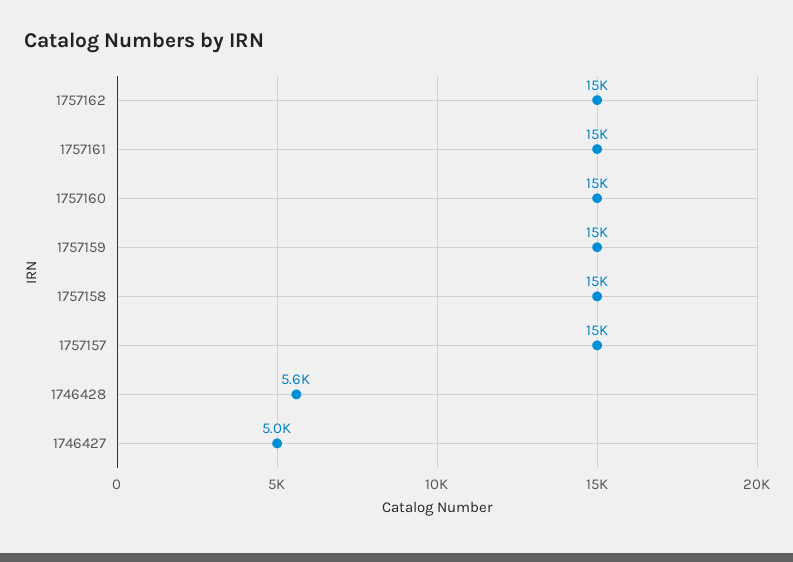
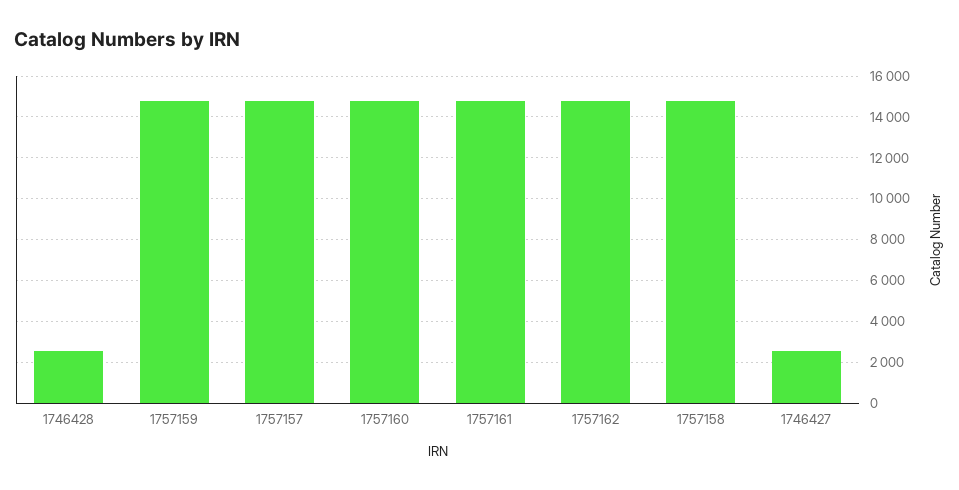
1746428: 5600 -> 2500
1746427: 5000 -> 2500

